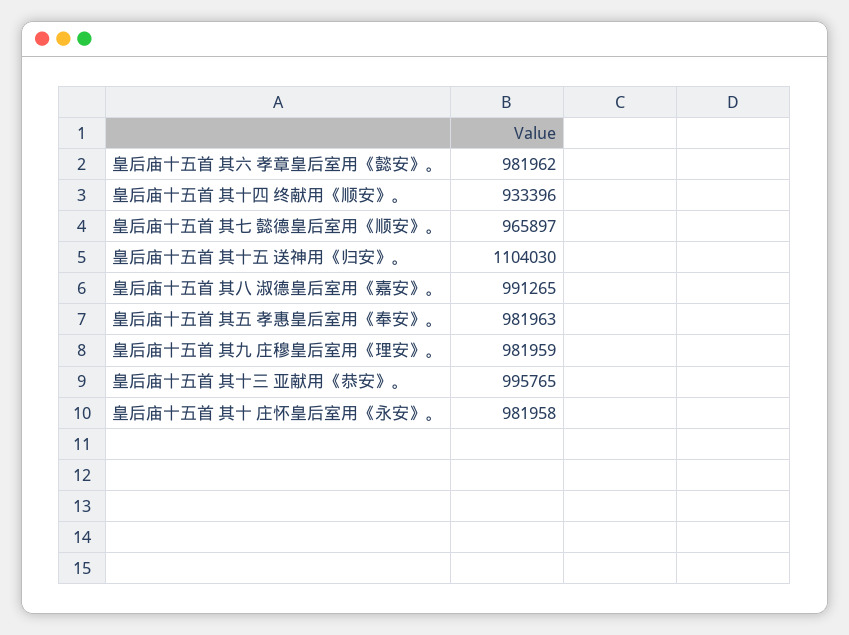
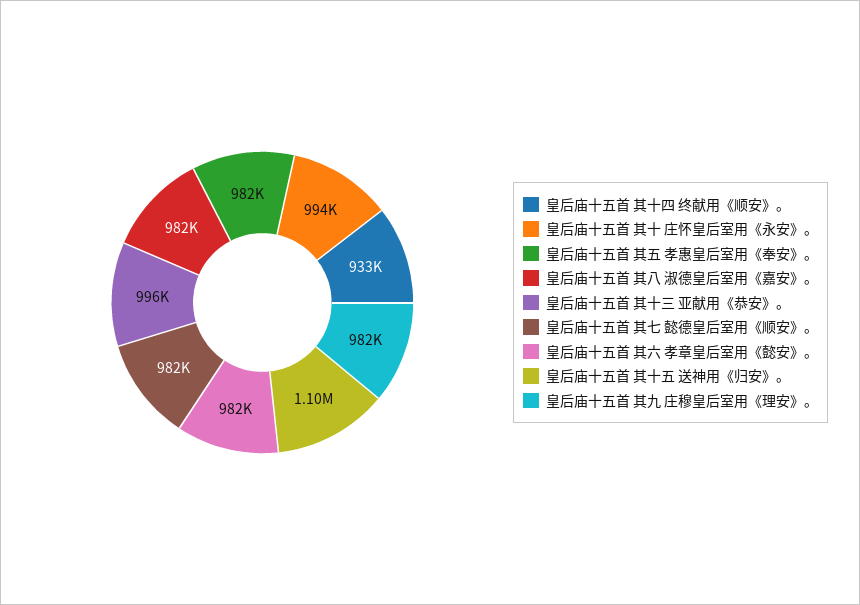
皇后庙十五首 其七 懿德皇后室用《顺安》。: 965897 -> 982000
皇后庙十五首 其八 淑德皇后室用《嘉安》。: 991265 -> 982000
皇后庙十五首 其十 庄怀皇后室用《永安》。: 981958 -> 994000

